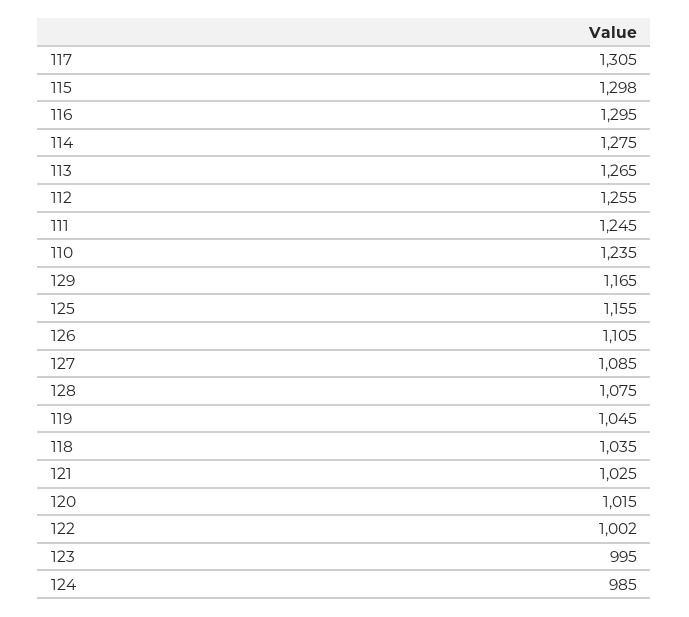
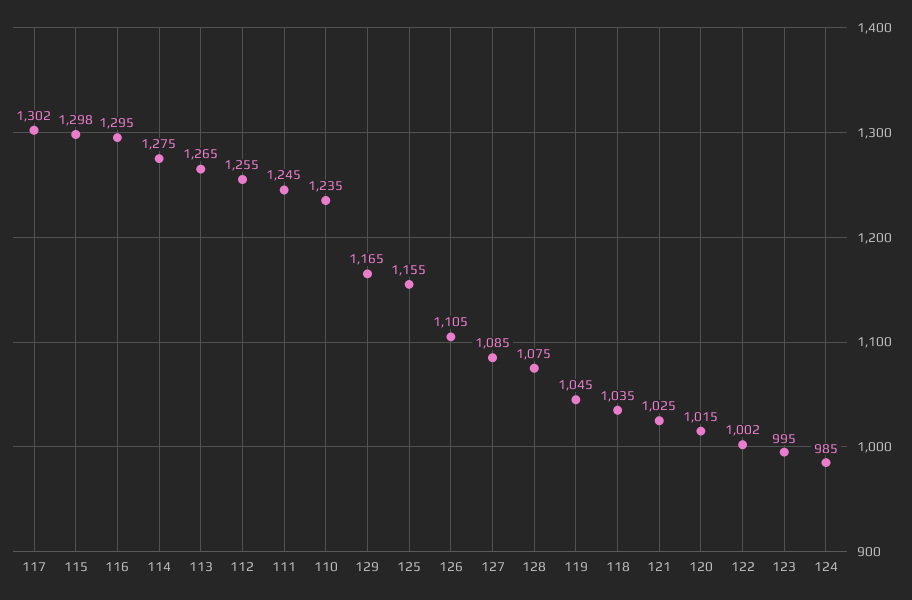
117: 1305 -> 1302

